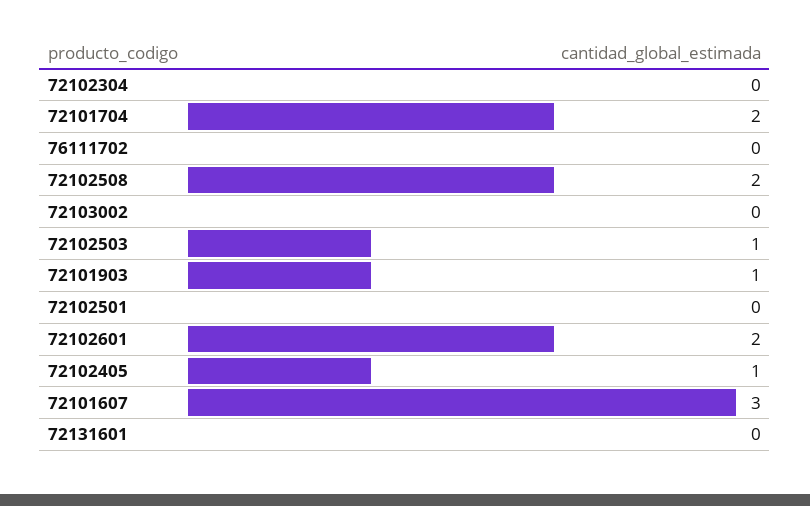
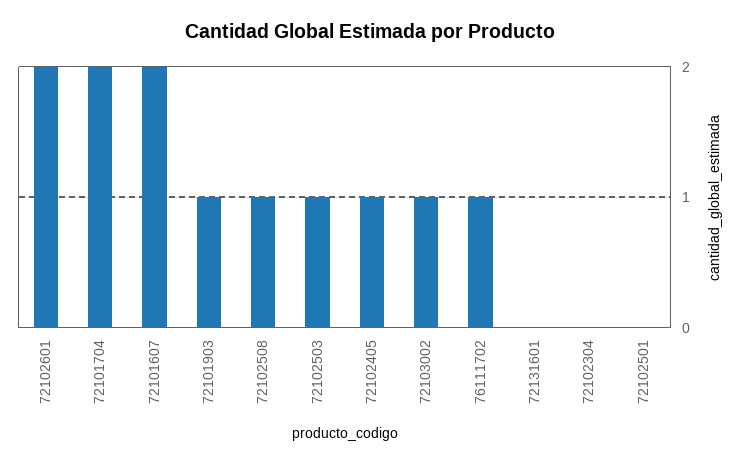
76111702: 0 -> 1
72102508: 2 -> 1
72103002: 0 -> 1
72101607: 3 -> 2

